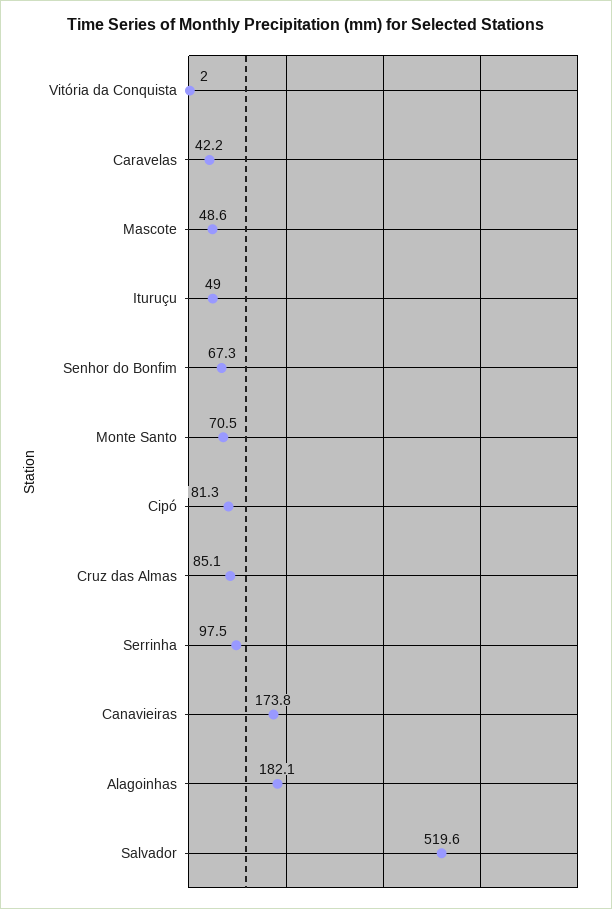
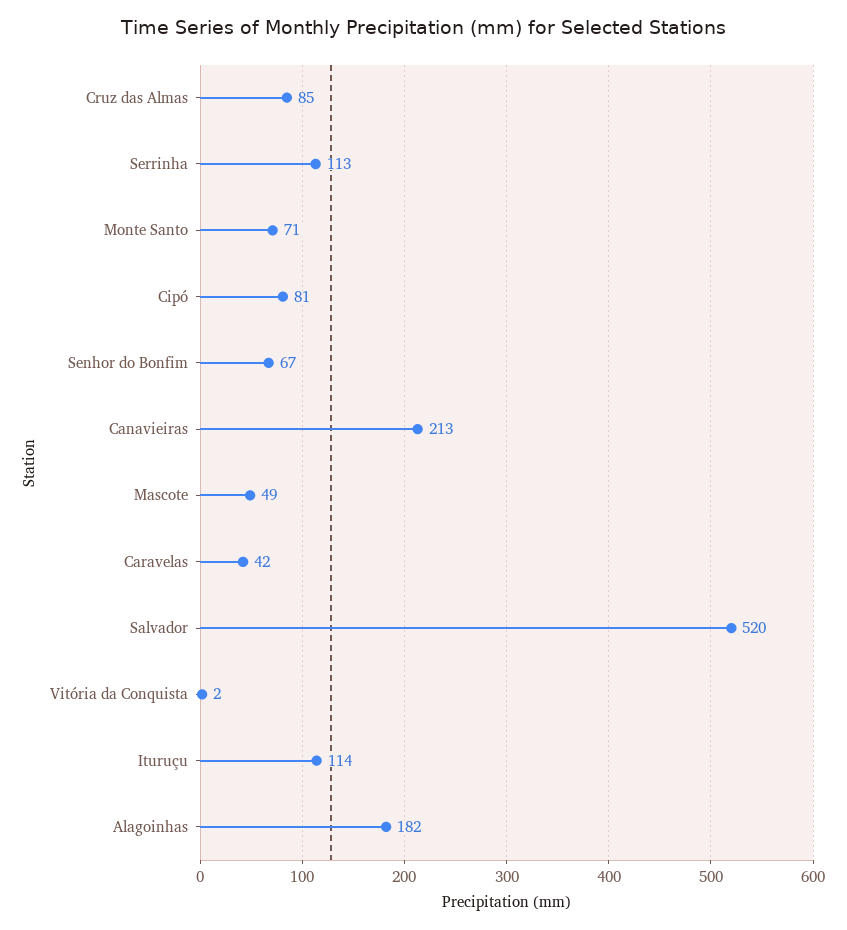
Ituruçu: 49 -> 114
Serrinha: 97.5 -> 113
Canavieiras: 173.8 -> 213

